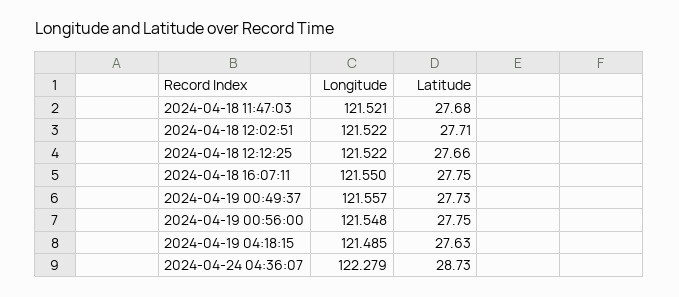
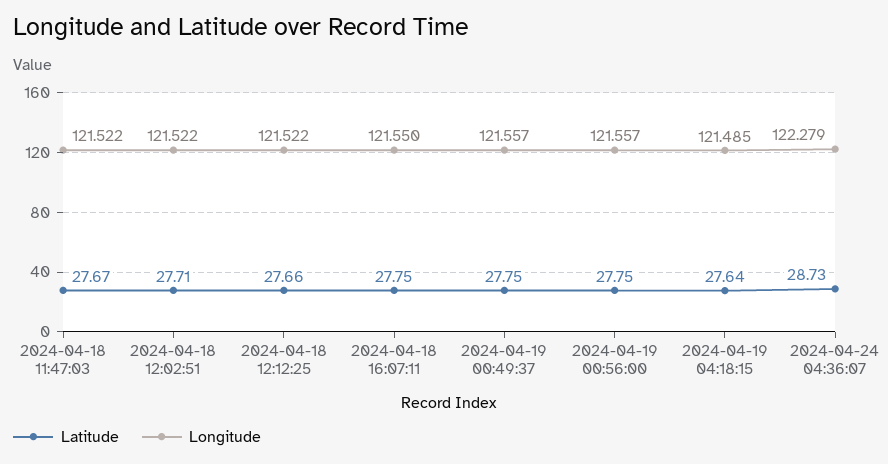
Longitude, 2024-04-18 11:47:03: 121.521 -> 121.522
Latitude, 2024-04-18 11:47:03: 27.68 -> 27.67
Latitude, 2024-04-19 00:49:37: 27.73 -> 27.75
Longitude, 2024-04-19 00:56:00: 121.548 -> 121.557
Latitude, 2024-04-19 04:18:15: 27.63 -> 27.64

